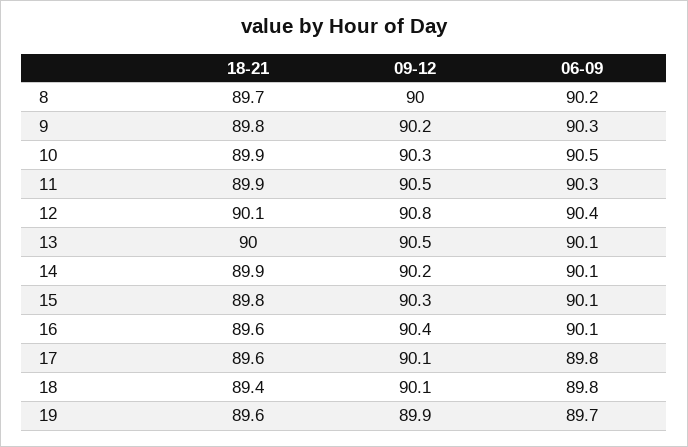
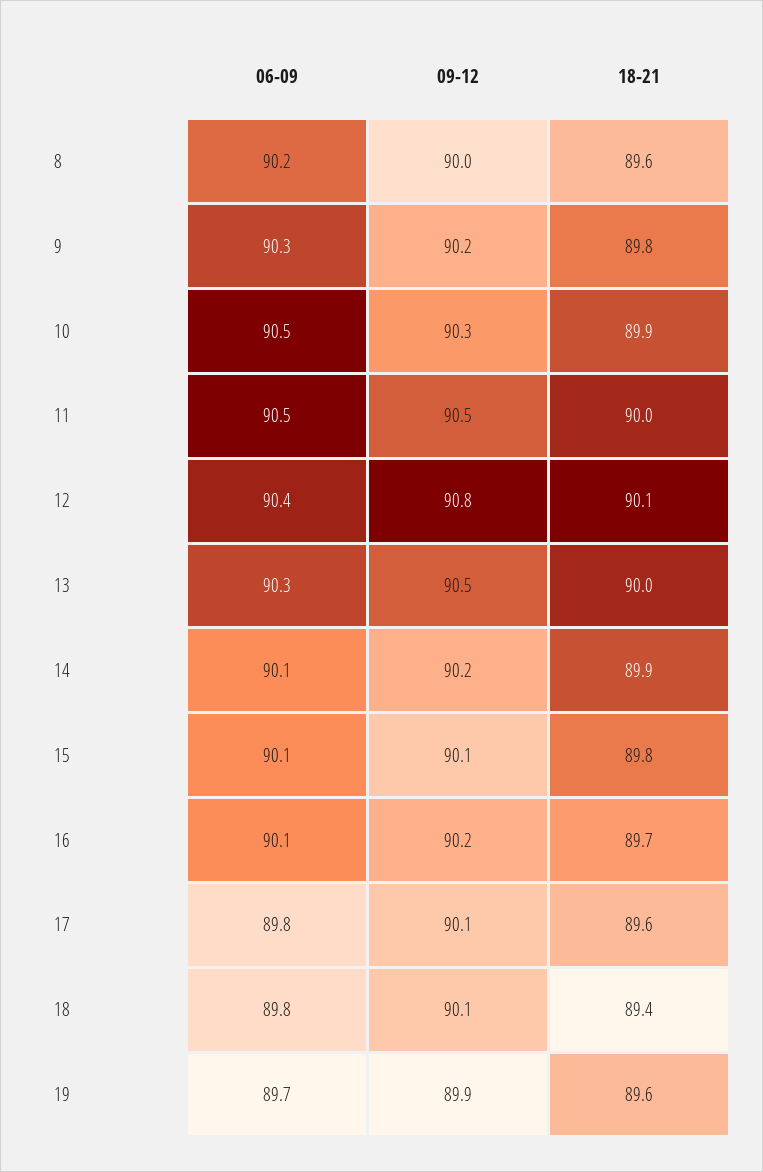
18-21, 8: 89.7 -> 89.6
18-21, 11: 89.9 -> 90
06-09, 11: 90.3 -> 90.5
06-09, 13: 90.1 -> 90.3
09-12, 15: 90.3 -> 90.1
18-21, 16: 89.6 -> 89.7
09-12, 16: 90.4 -> 90.2

